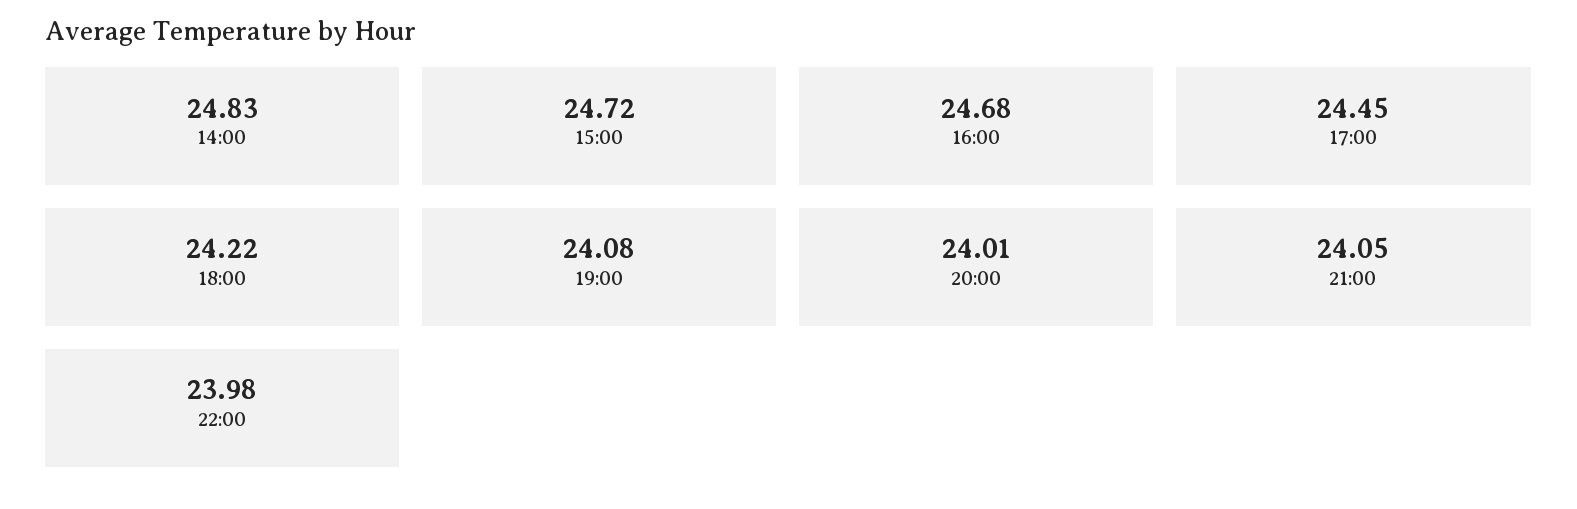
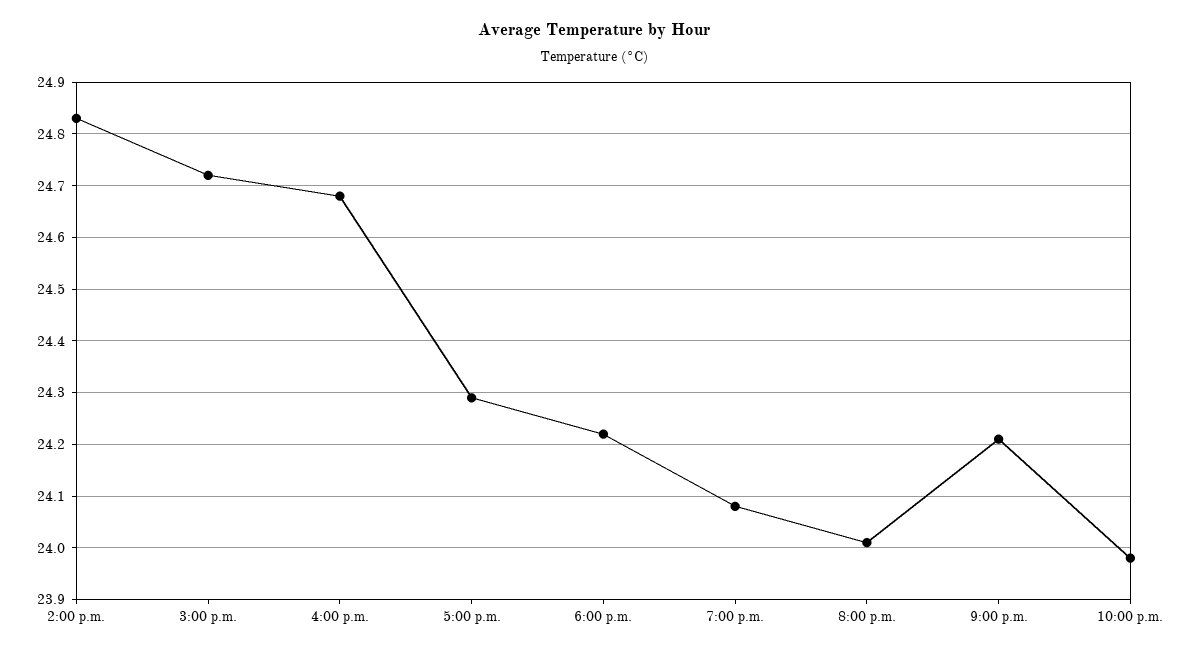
17:00: 24.45 -> 24.3
21:00: 24.05 -> 24.2

